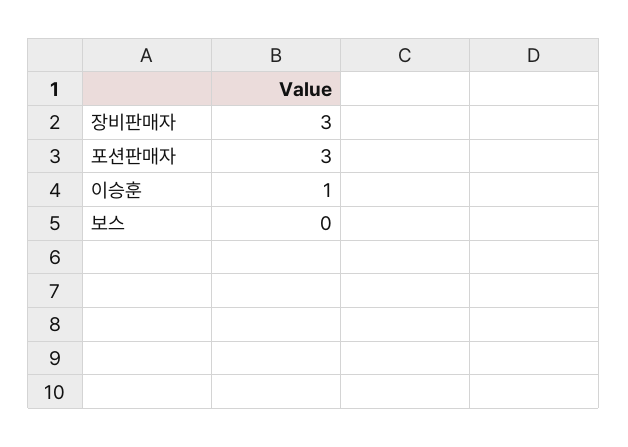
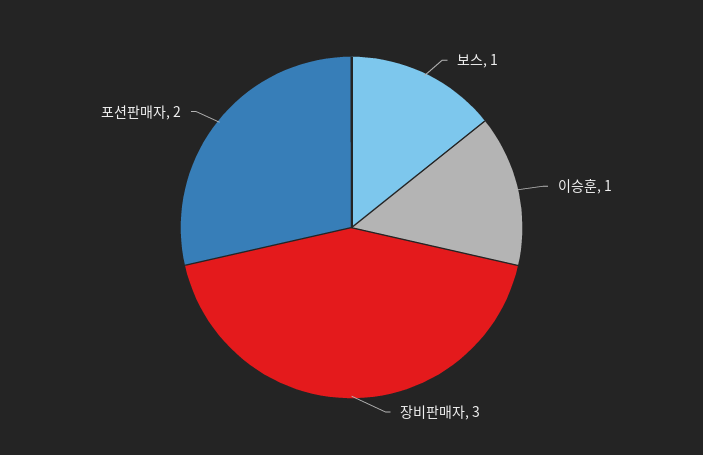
포션판매자: 3 -> 2
보스: 0 -> 1

